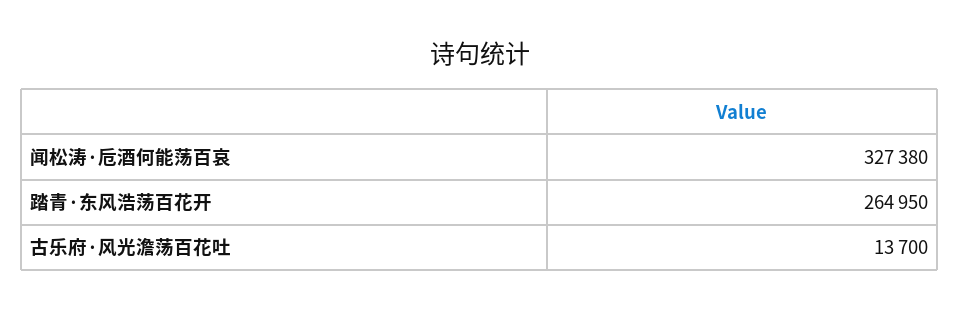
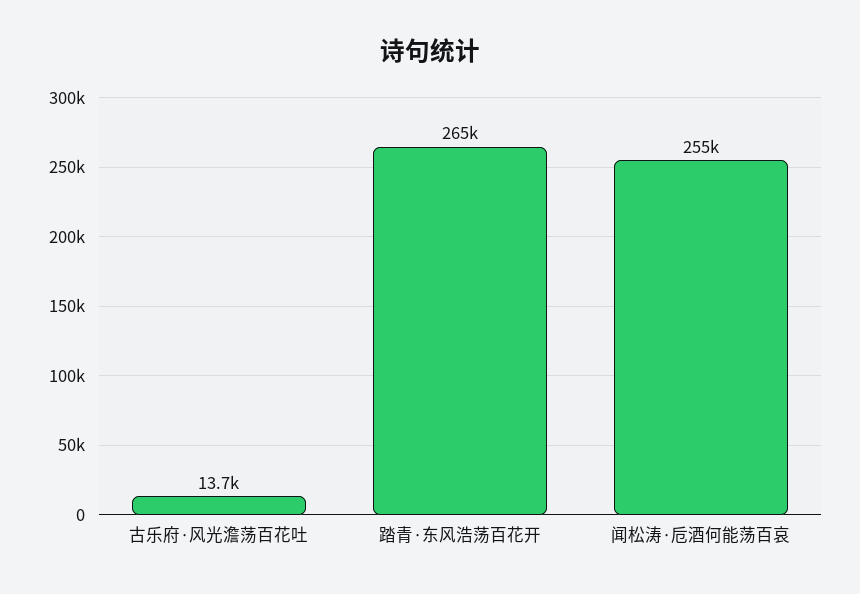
闻松涛·卮酒何能荡百哀: 327380 -> 255000

